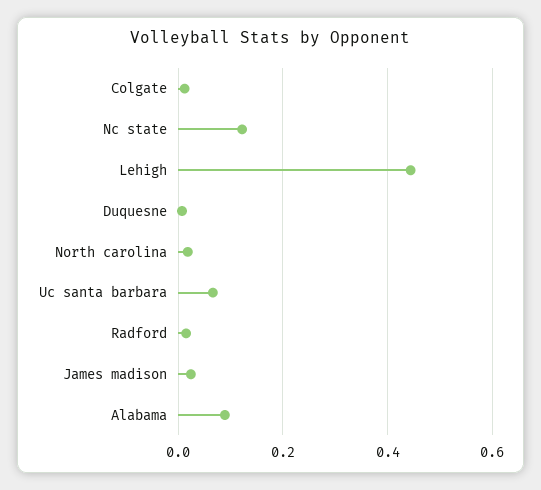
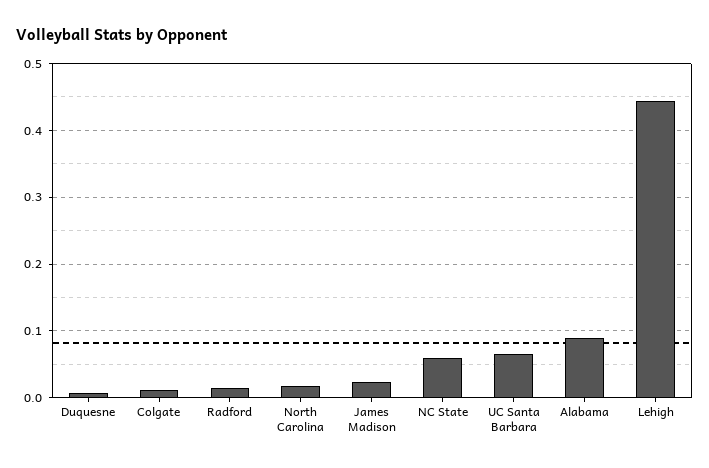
Nc state: 0.12 -> 0.06

